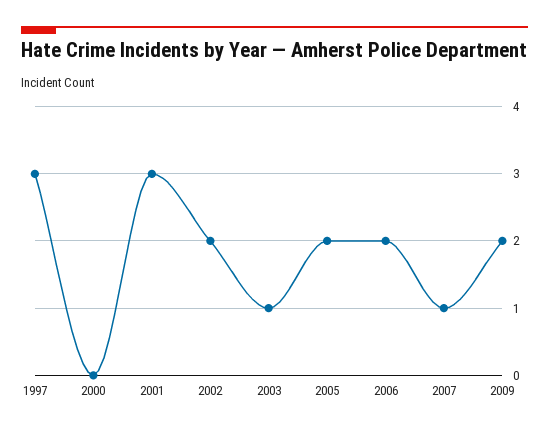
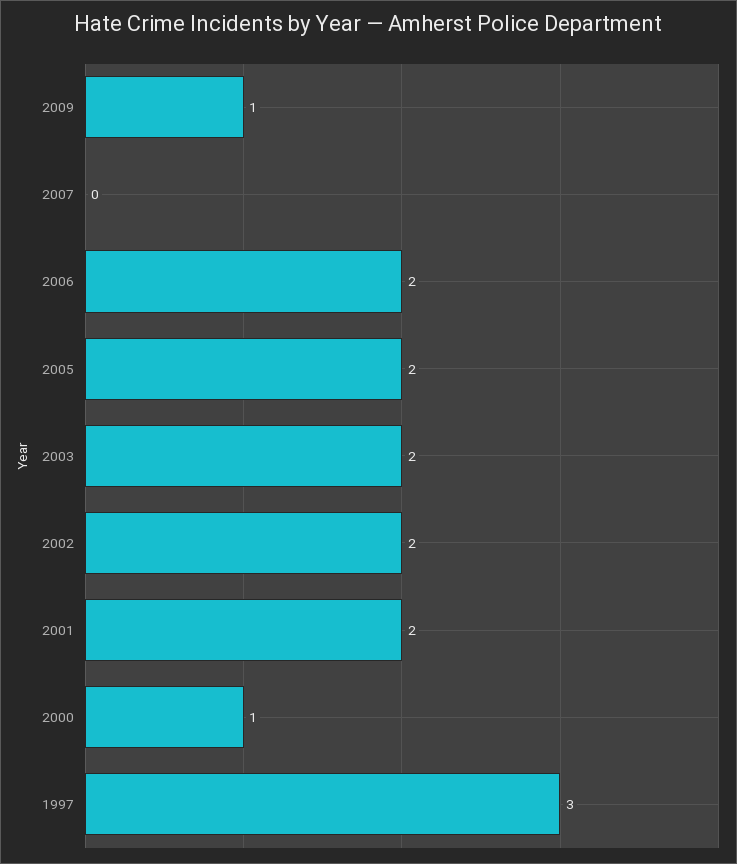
2000: 0 -> 1
2001: 3 -> 2
2003: 1 -> 2
2007: 1 -> 0
2009: 2 -> 1

